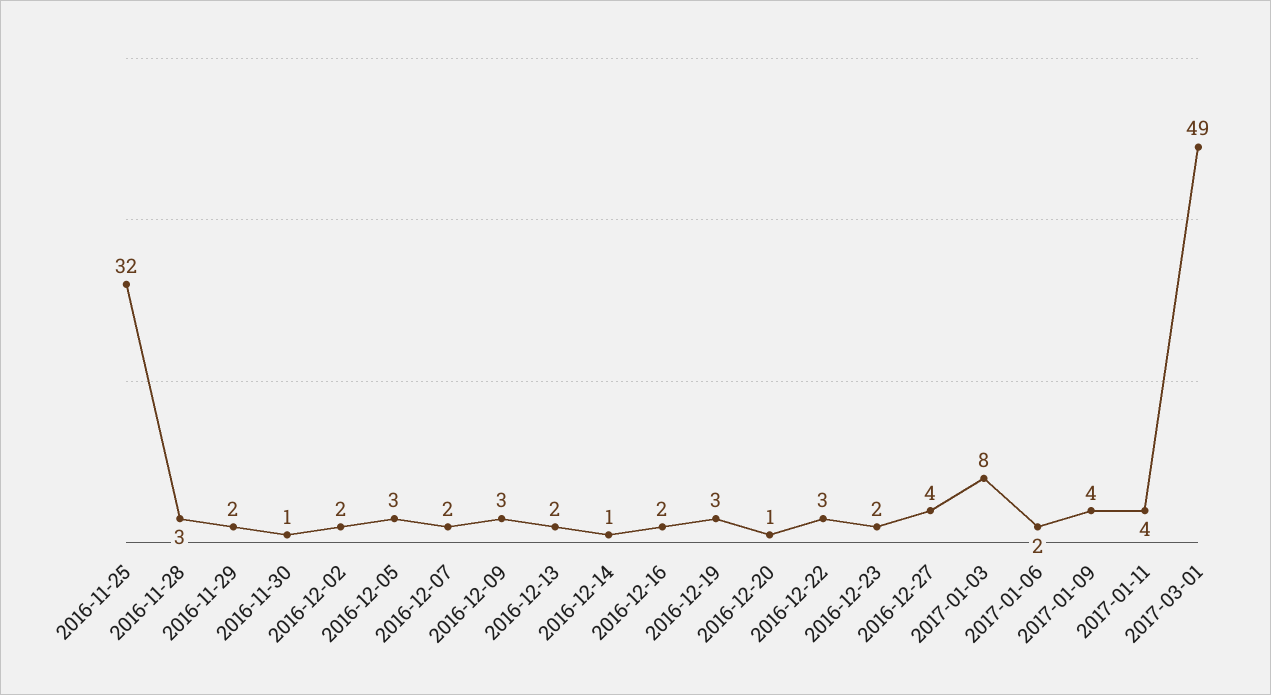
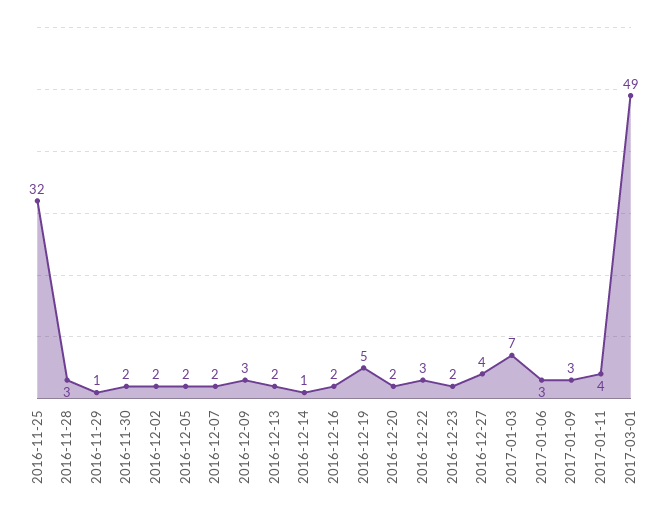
2016-11-29: 2 -> 1
2016-11-30: 1 -> 2
2016-12-05: 3 -> 2
2016-12-19: 3 -> 5
2016-12-20: 1 -> 2
2017-01-03: 8 -> 7
2017-01-06: 2 -> 3
2017-01-09: 4 -> 3

